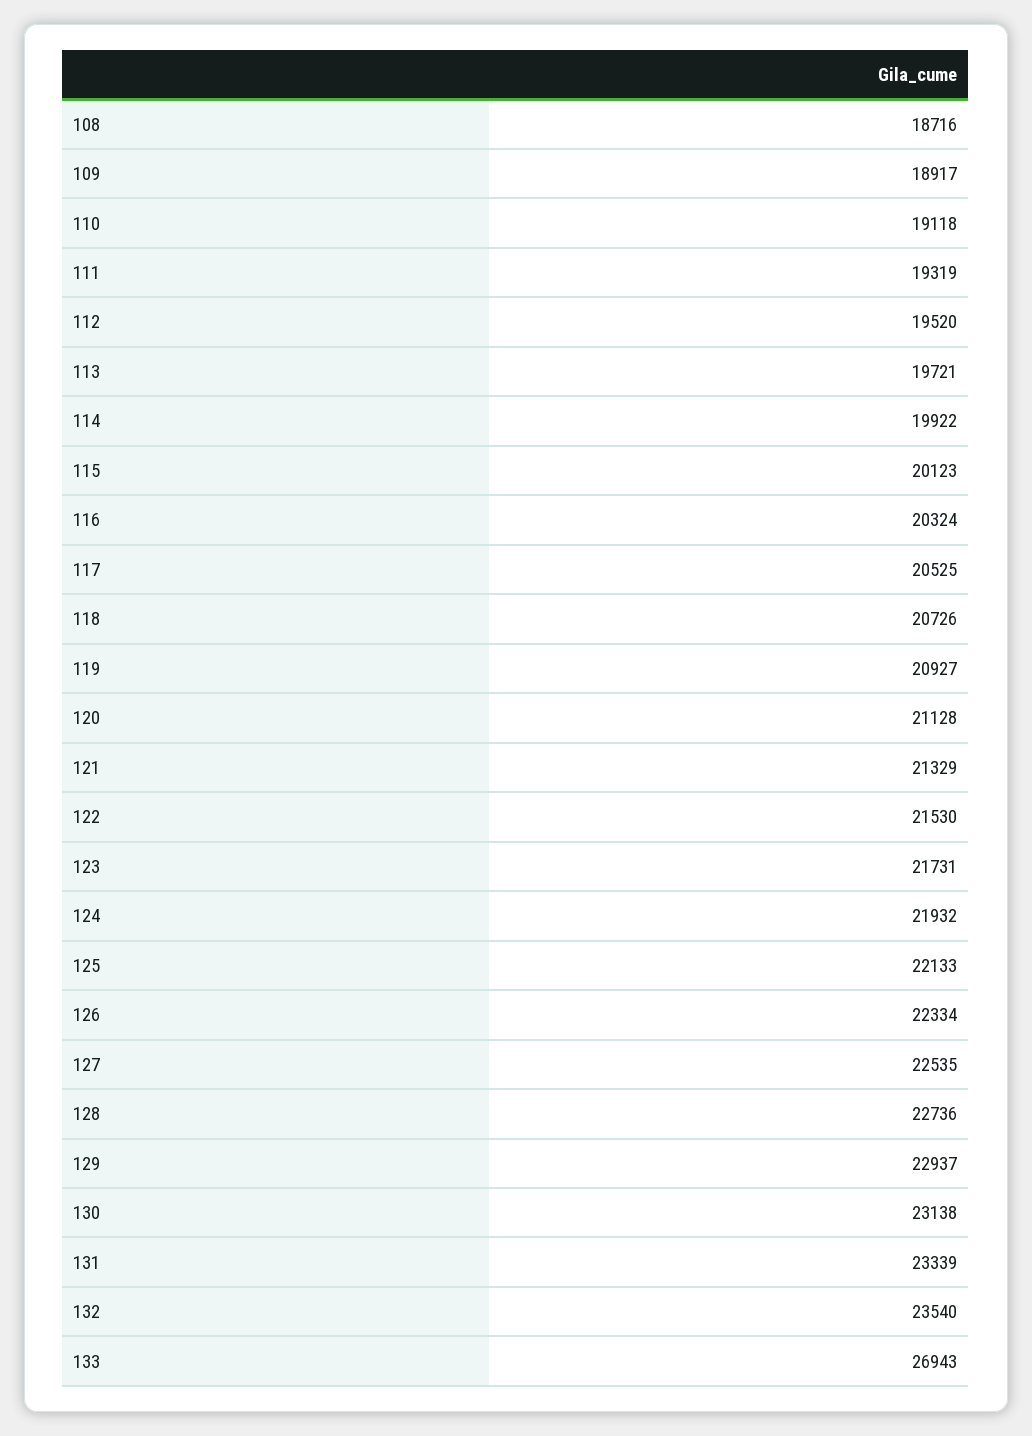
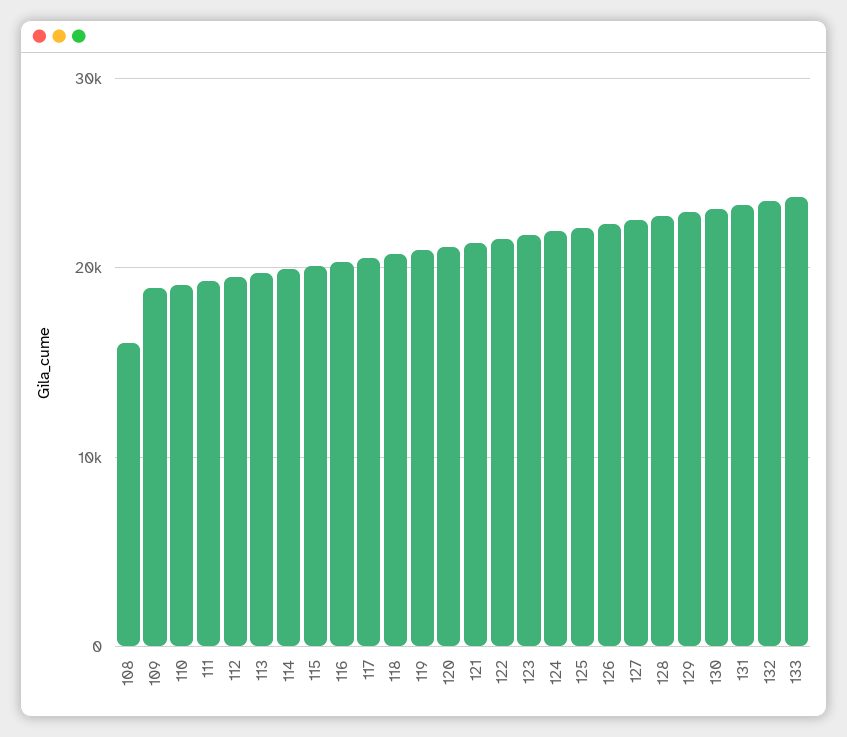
108: 18716 -> 16000
133: 26943 -> 24000

